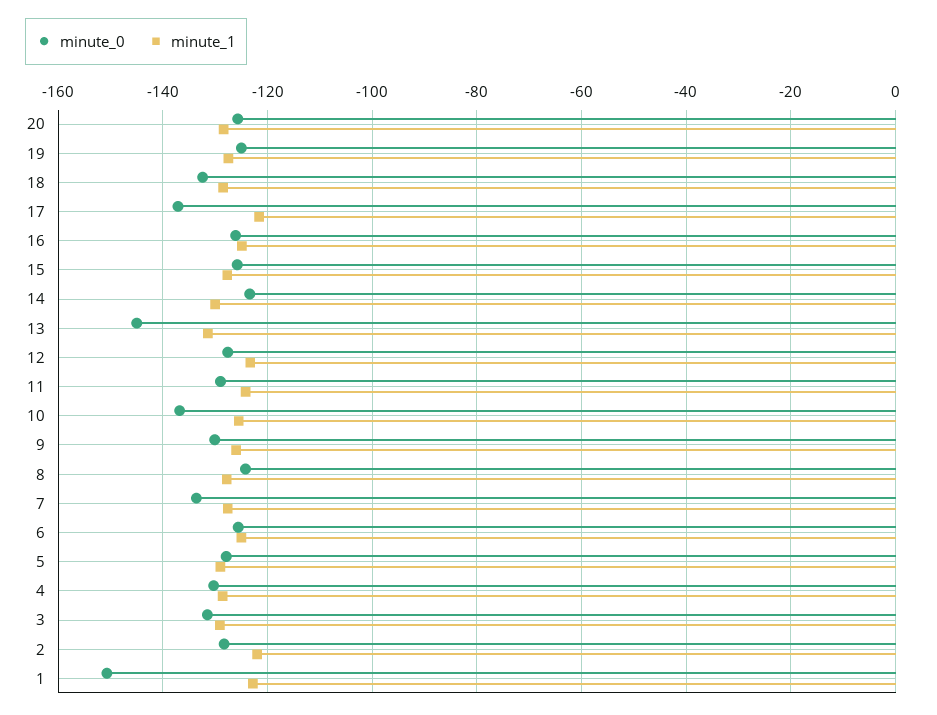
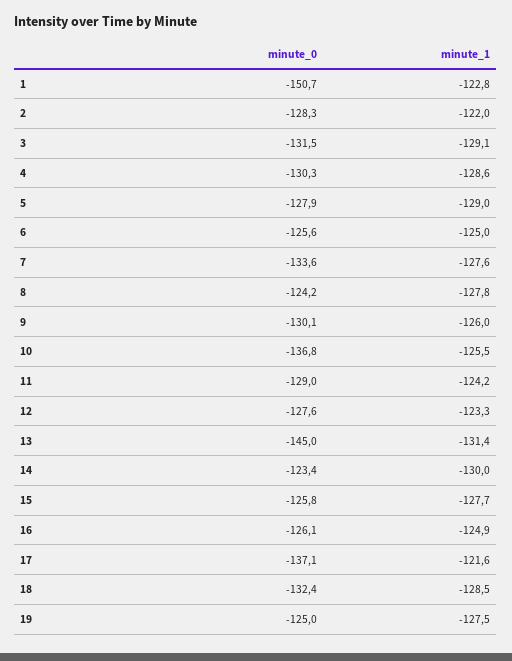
minute_0, 20: -126 -> none
minute_1, 20: -128 -> none

